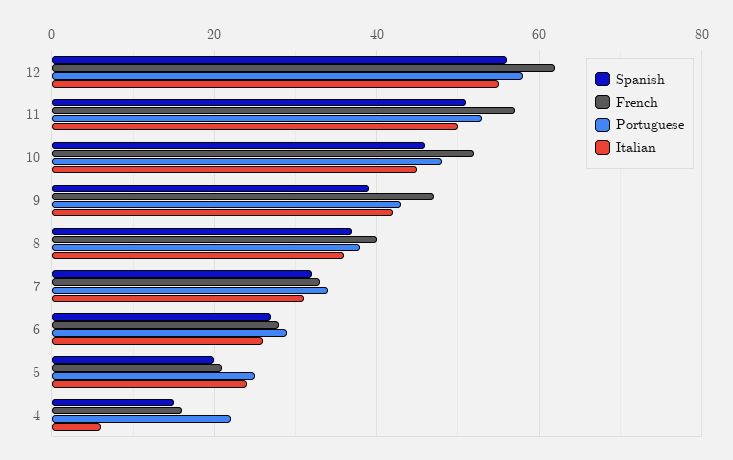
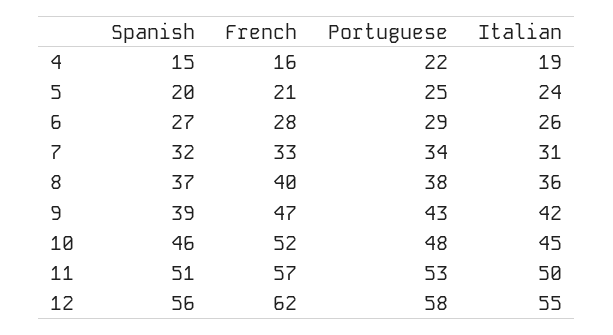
Italian, 4: 5 -> 19

